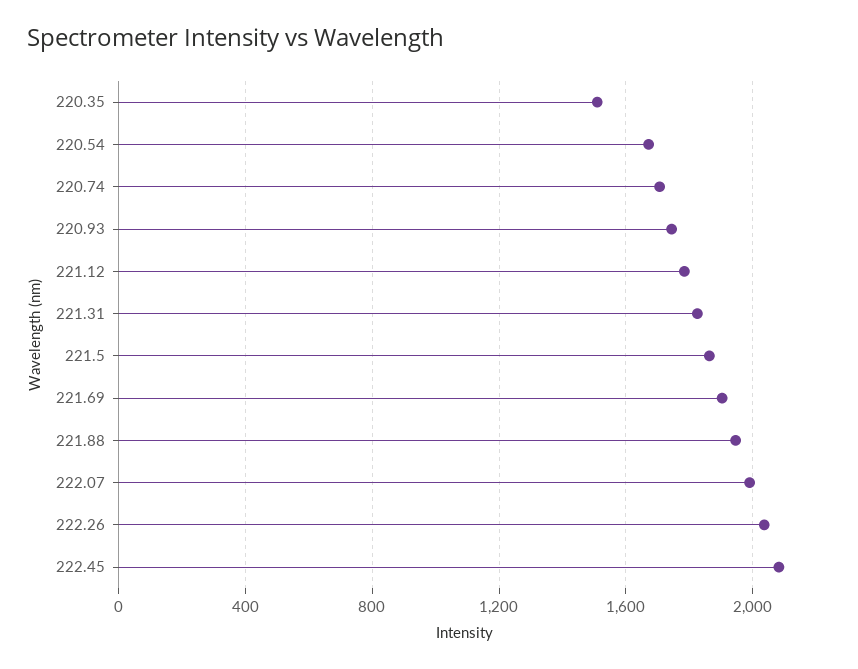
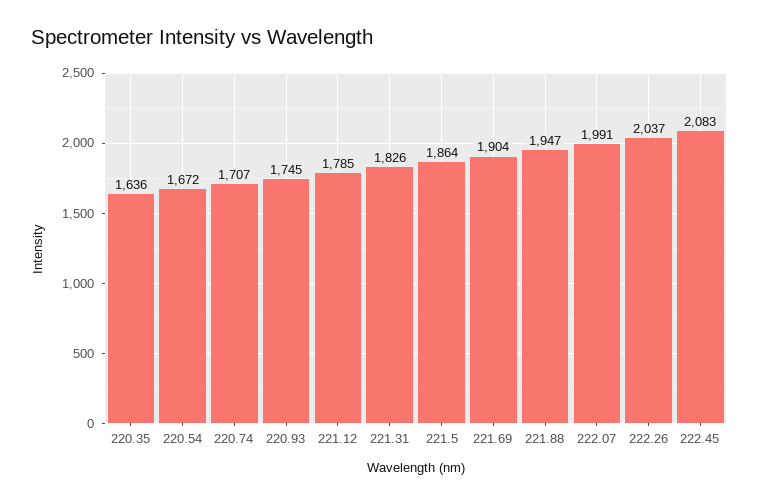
220.35: 1500 -> 1636

